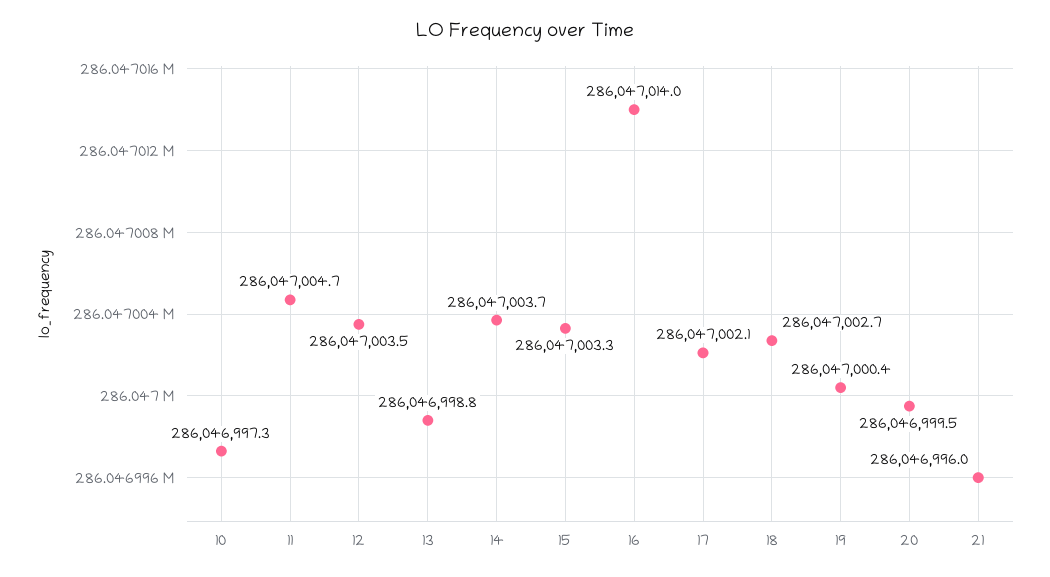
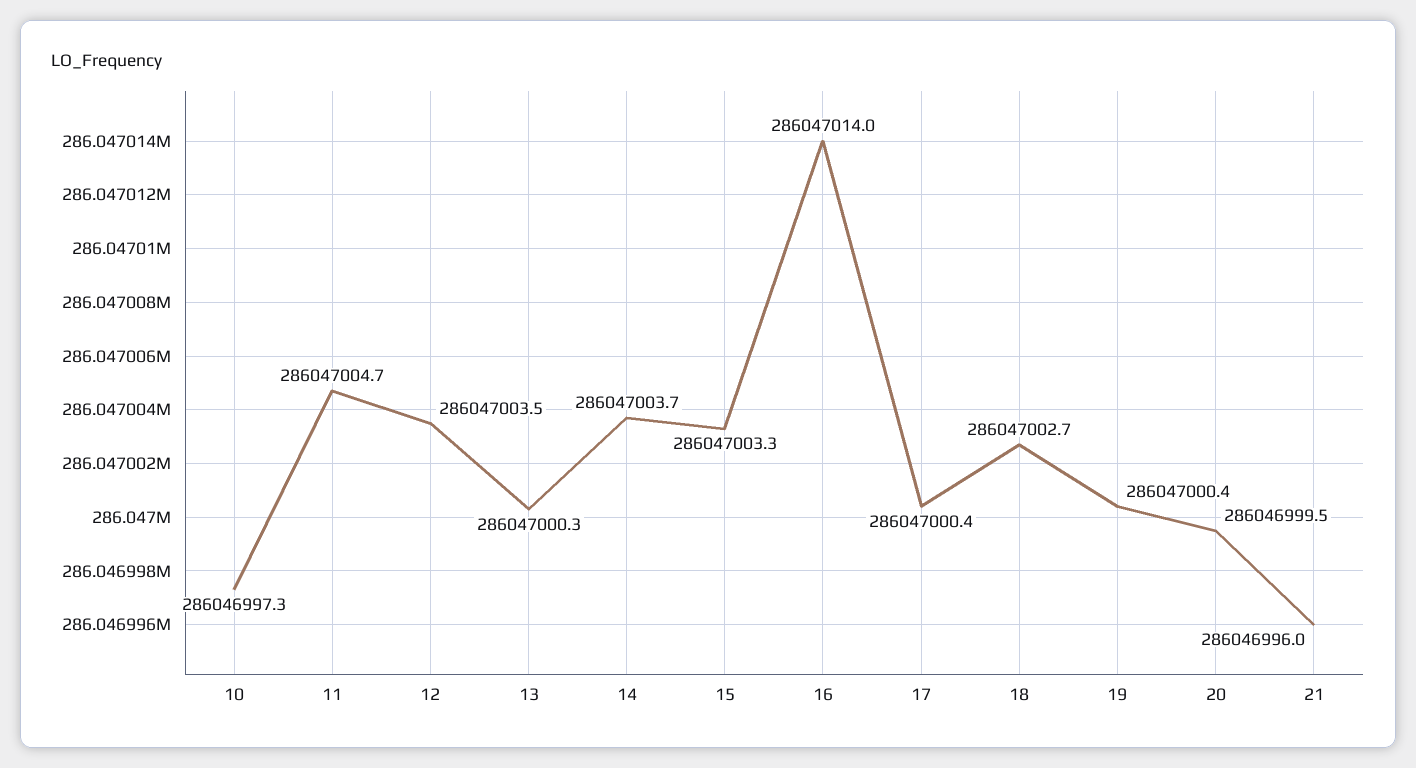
13: 286046998.8 -> 286047000.3
17: 286047002.1 -> 286047000.4

